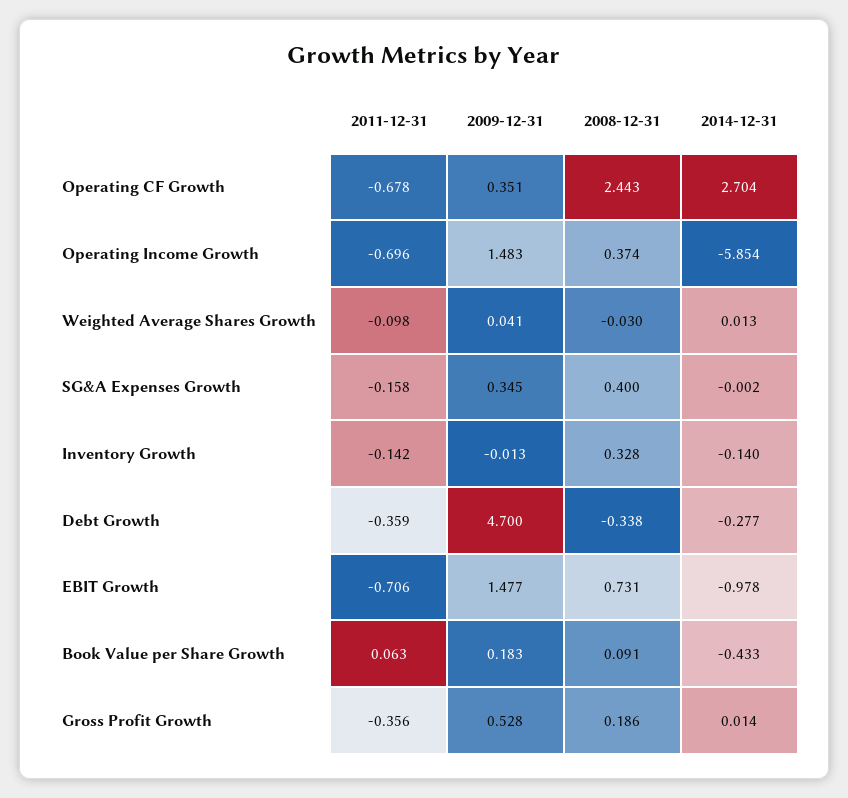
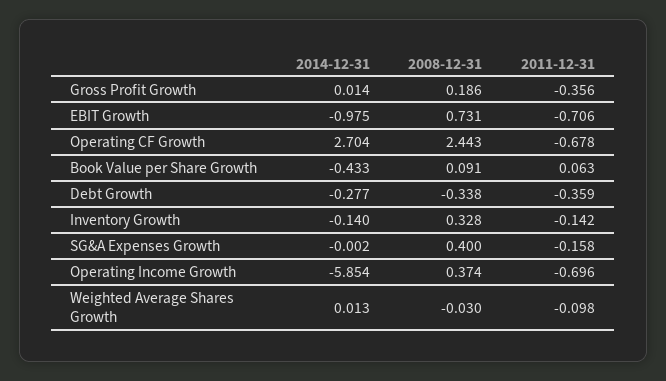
2009-12-31, Operating CF Growth: 0.351 -> none
2009-12-31, Operating Income Growth: 1.483 -> none
2009-12-31, Weighted Average Shares Growth: 0.041 -> none
2009-12-31, SG&A Expenses Growth: 0.345 -> none
2009-12-31, Inventory Growth: -0.013 -> none
2009-12-31, Debt Growth: 4.7 -> none
2009-12-31, EBIT Growth: 1.477 -> none
2014-12-31, EBIT Growth: -0.978 -> -0.975
2009-12-31, Book Value per Share Growth: 0.183 -> none
2009-12-31, Gross Profit Growth: 0.528 -> none

